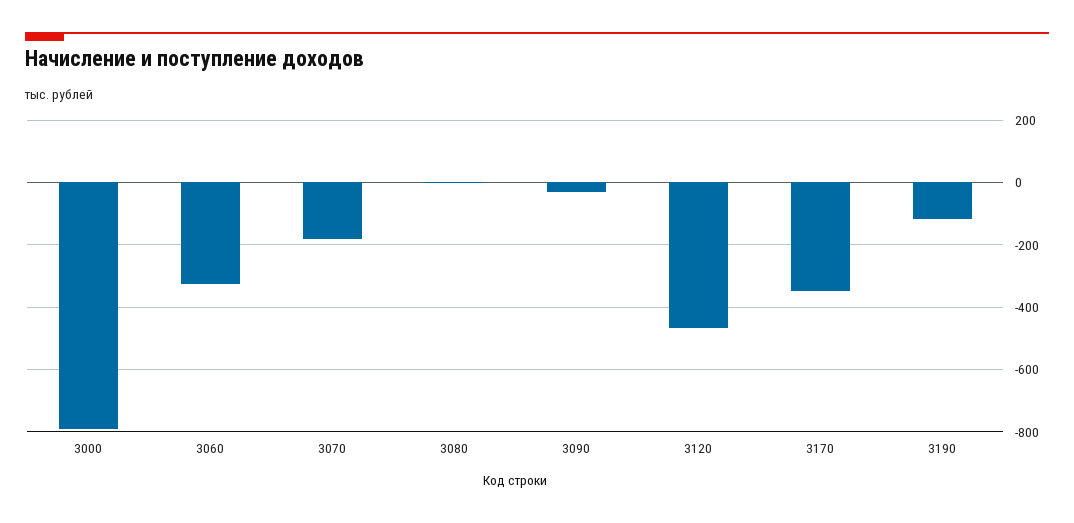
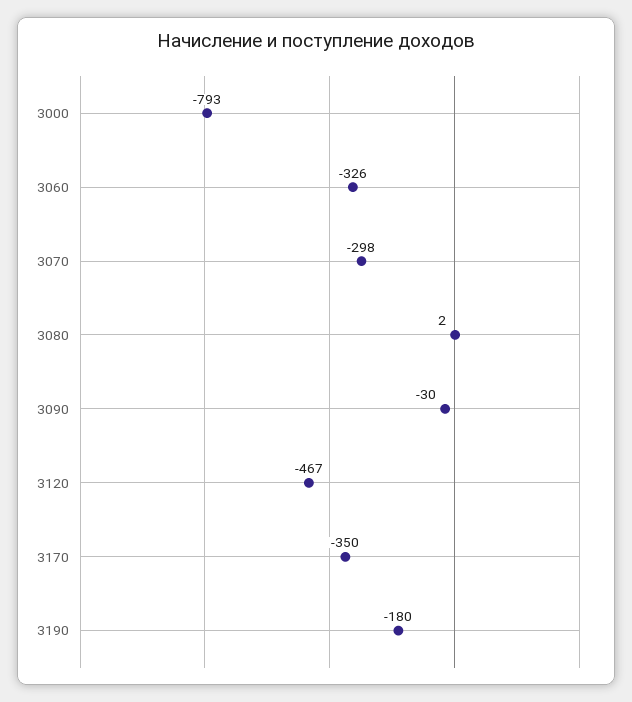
3070: -180 -> -298
3190: -120 -> -180

